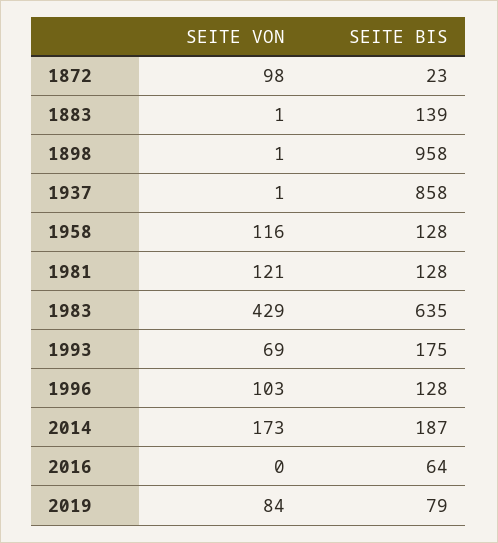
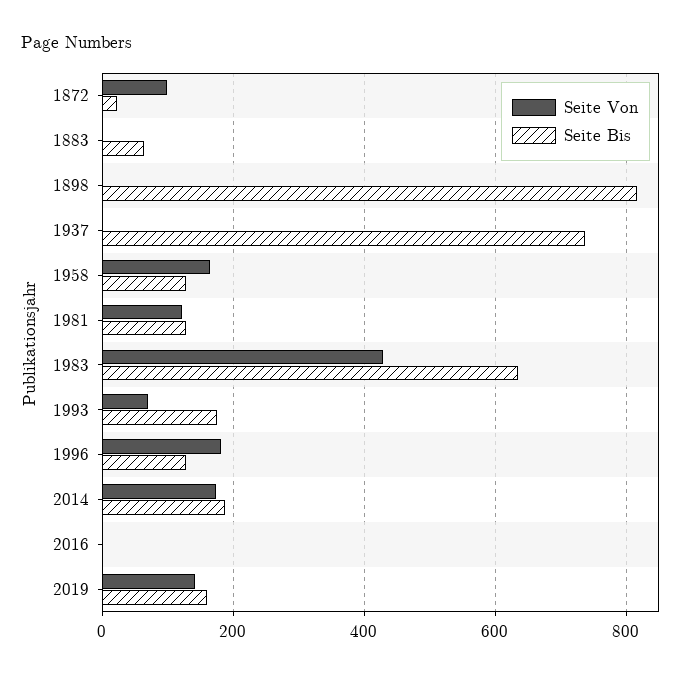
SEITE BIS, 1883: 139 -> 60
SEITE BIS, 1898: 958 -> 820
SEITE BIS, 1937: 858 -> 740
SEITE VON, 1958: 116 -> 160
SEITE VON, 1996: 103 -> 180
SEITE BIS, 2016: 64 -> 0
SEITE VON, 2019: 84 -> 140
SEITE BIS, 2019: 79 -> 160

